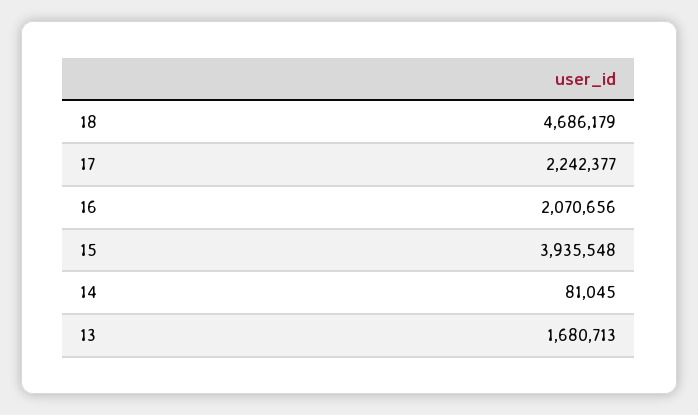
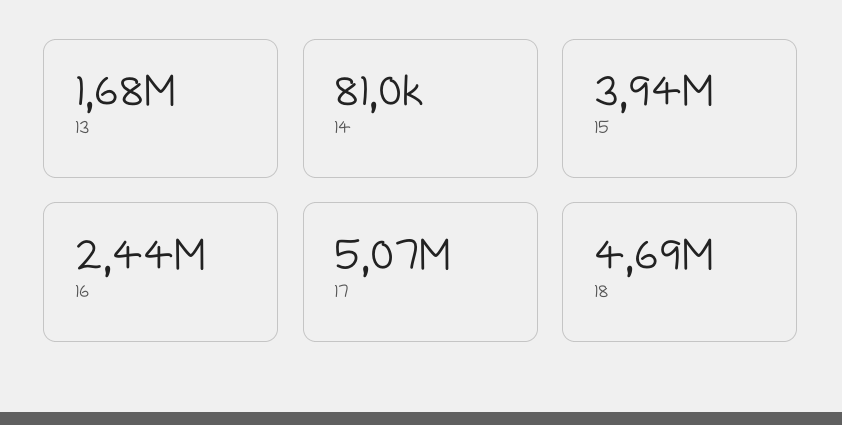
17: 2242377 -> 5070000
16: 2070656 -> 2440000

